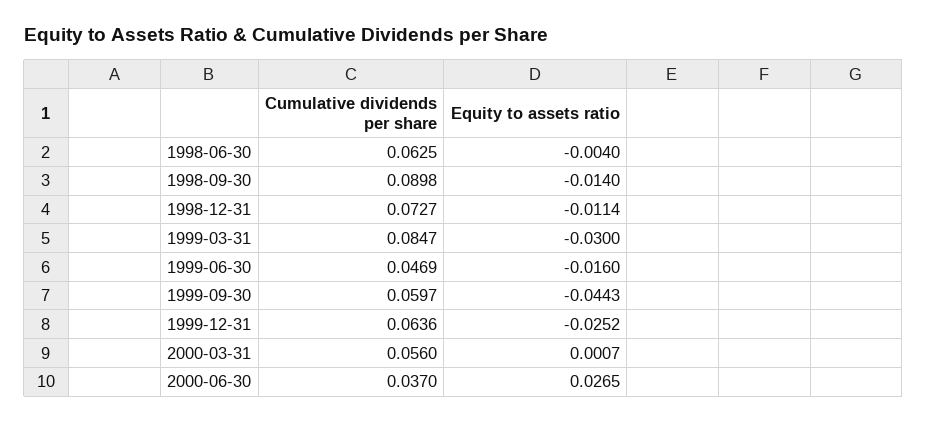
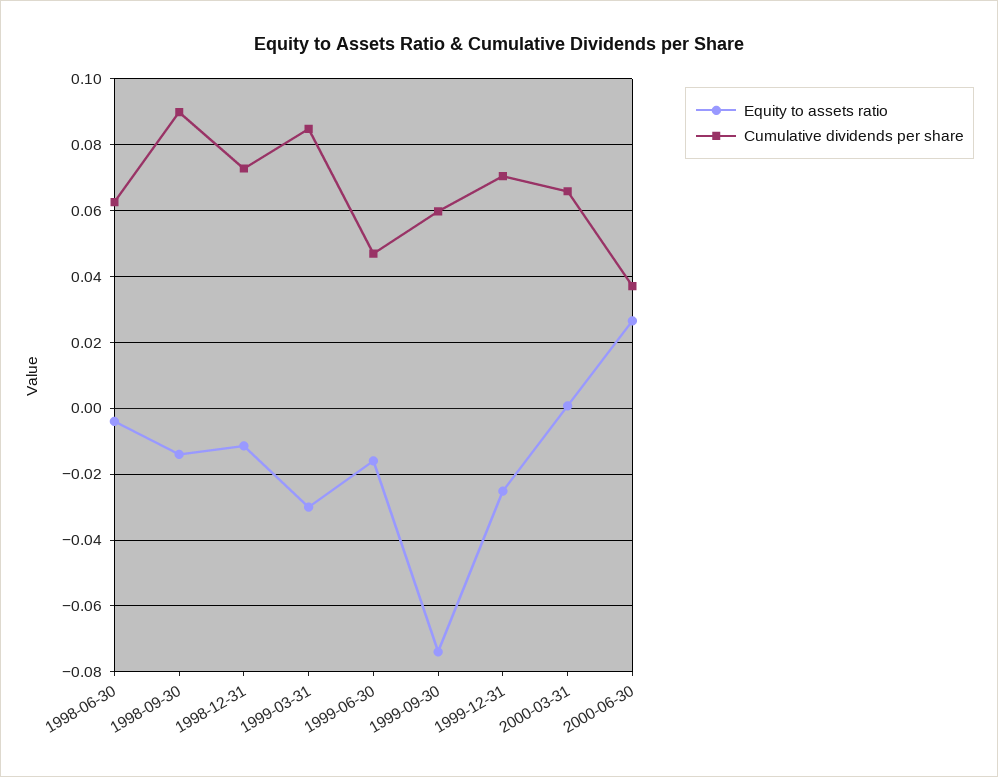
Equity to assets ratio, 1999-09-30: -0.0443 -> -0.074
Cumulative dividends per share, 1999-12-31: 0.0636 -> 0.07
Cumulative dividends per share, 2000-03-31: 0.056 -> 0.066

